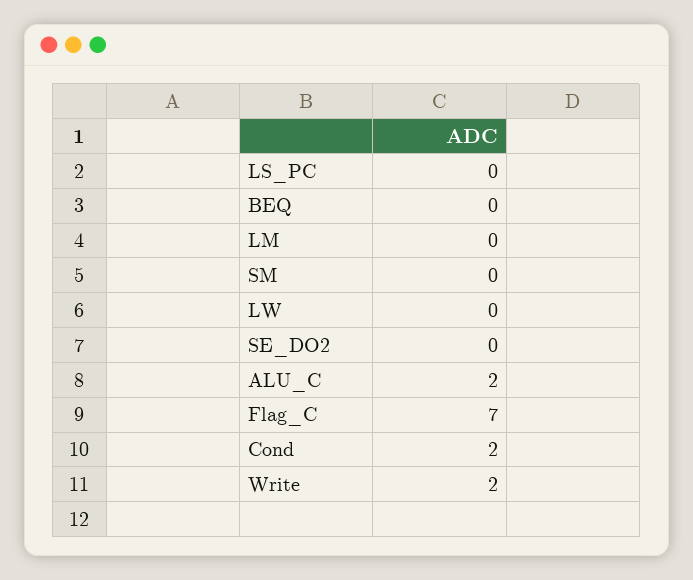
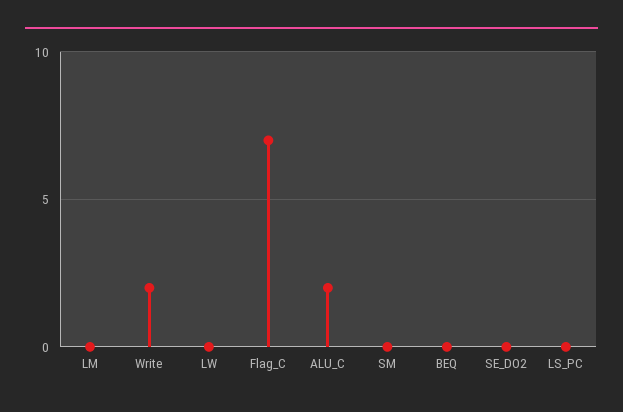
Cond: 2 -> none

